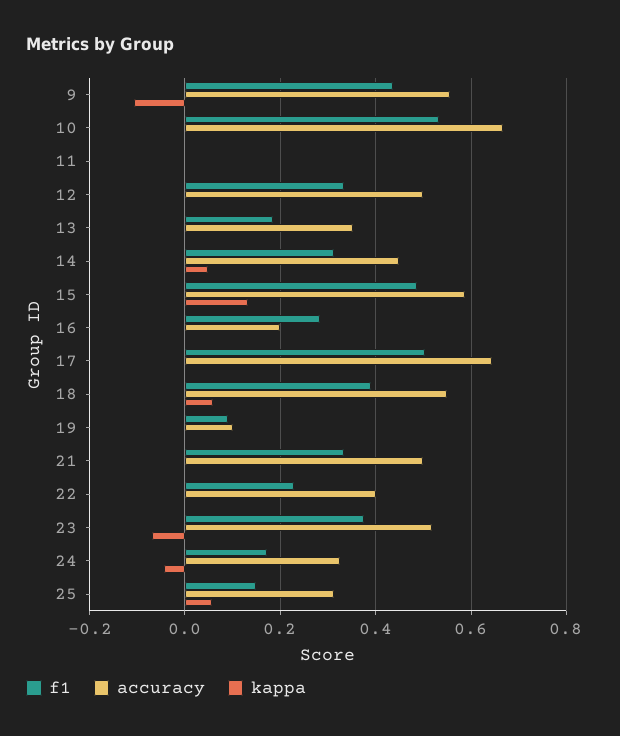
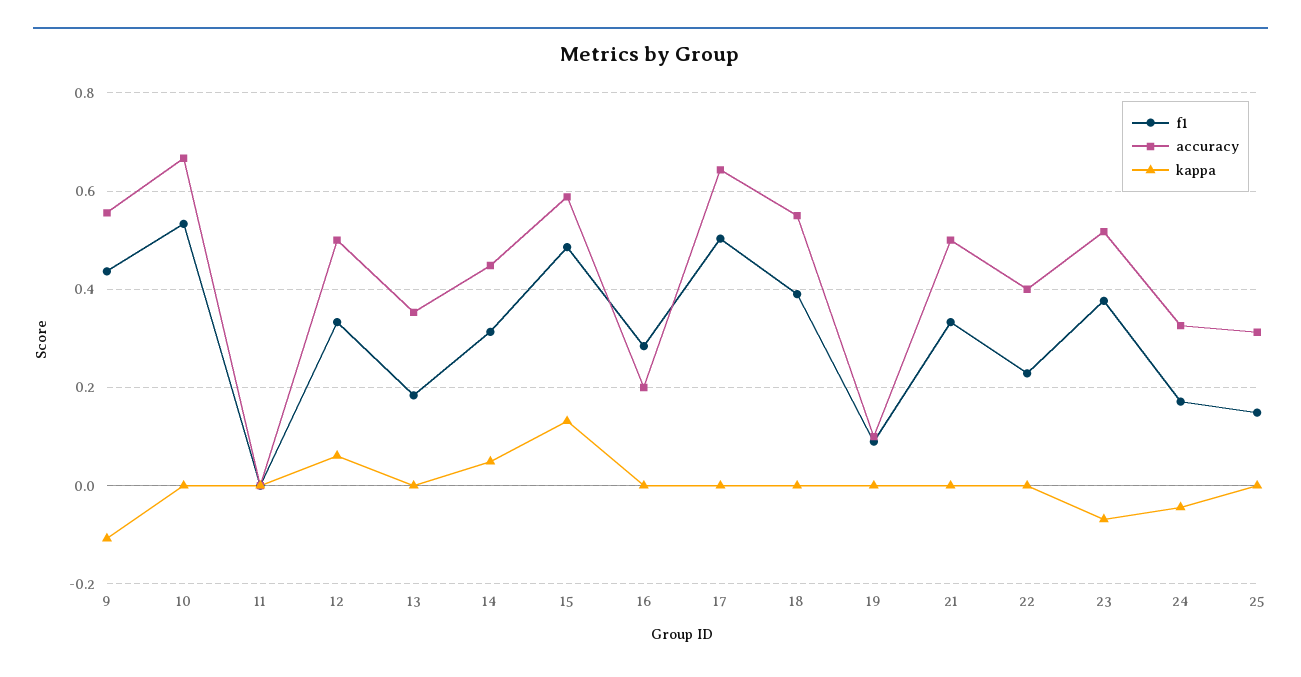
kappa, 12: 0 -> 0.06
kappa, 18: 0.06 -> 0
kappa, 25: 0.06 -> 0

